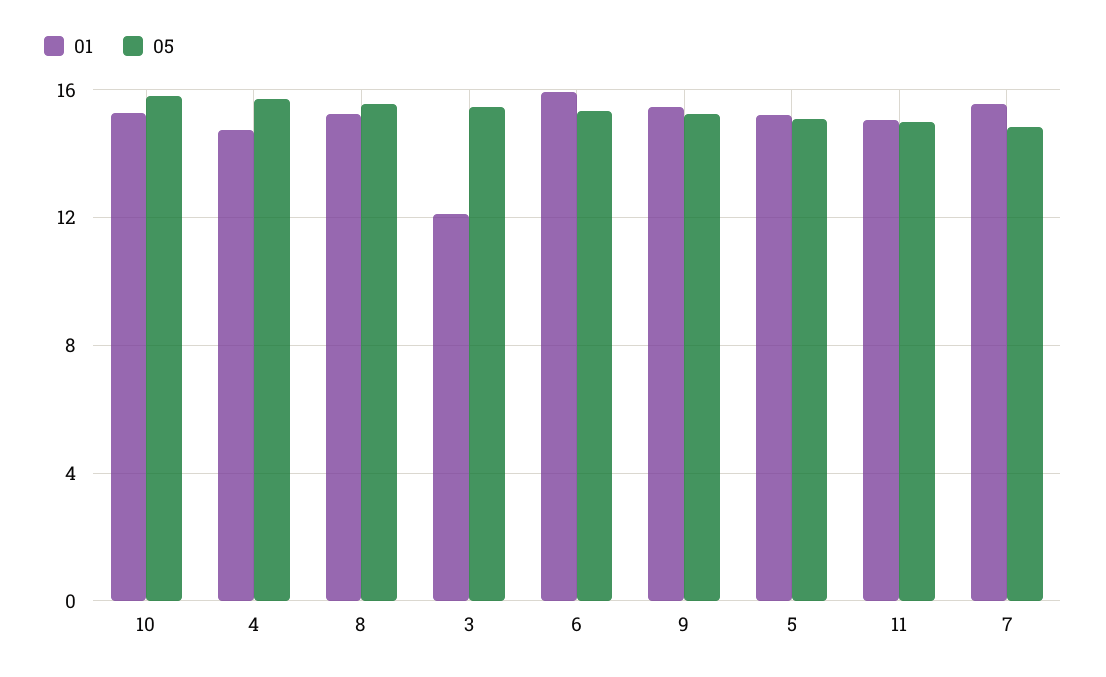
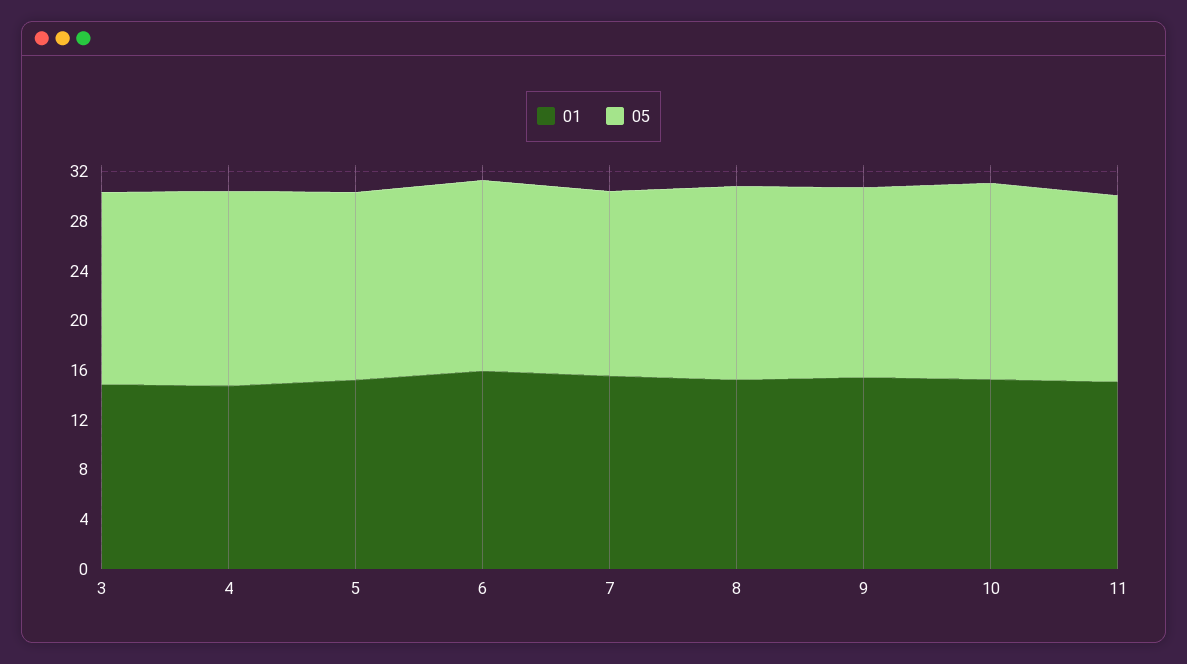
01, 3: 12 -> 15

